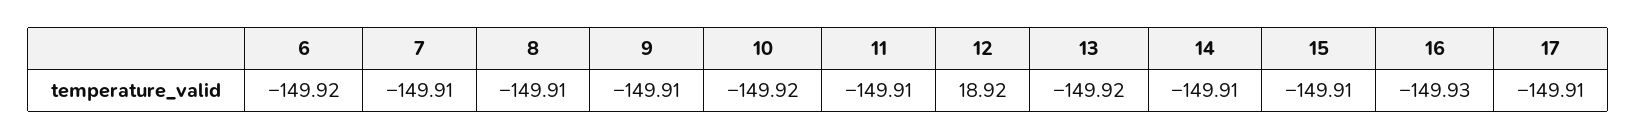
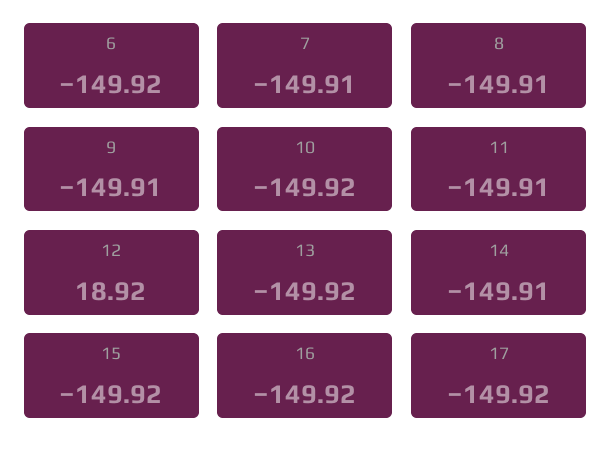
15: -149.91 -> -149.92
16: -149.93 -> -149.92
17: -149.91 -> -149.92

